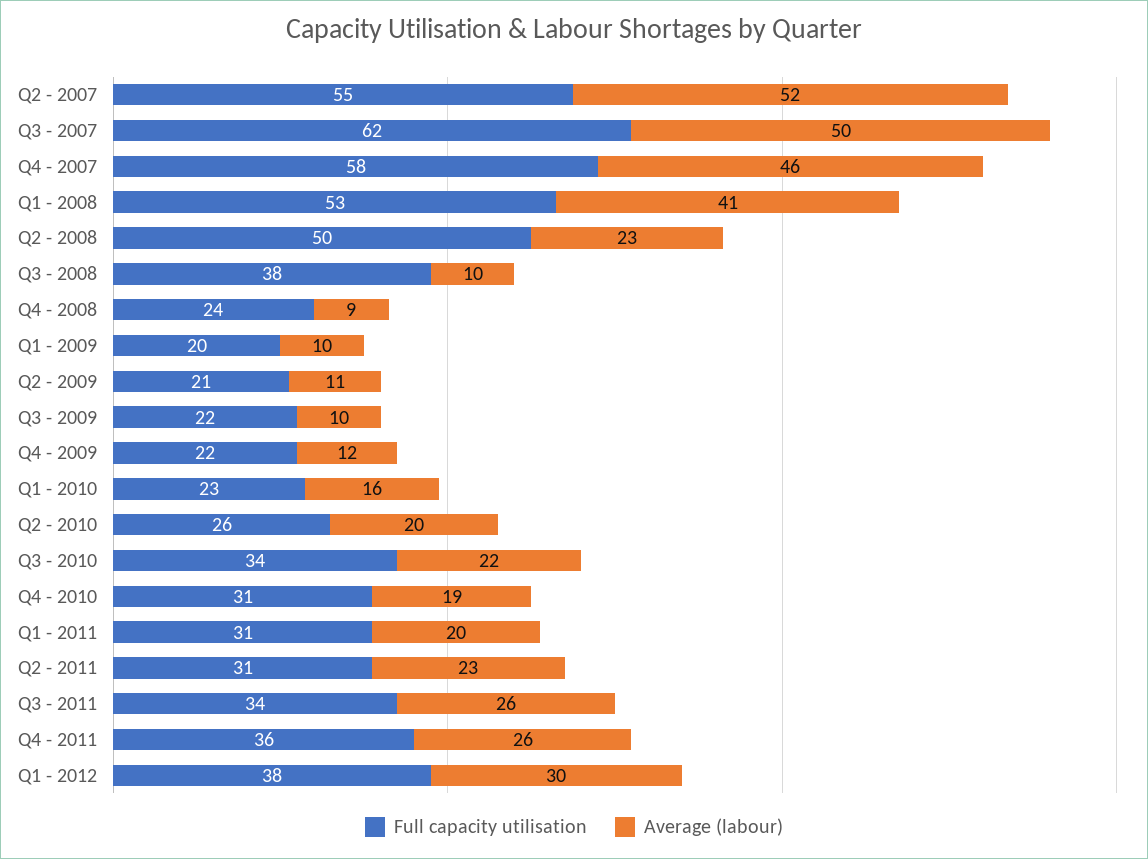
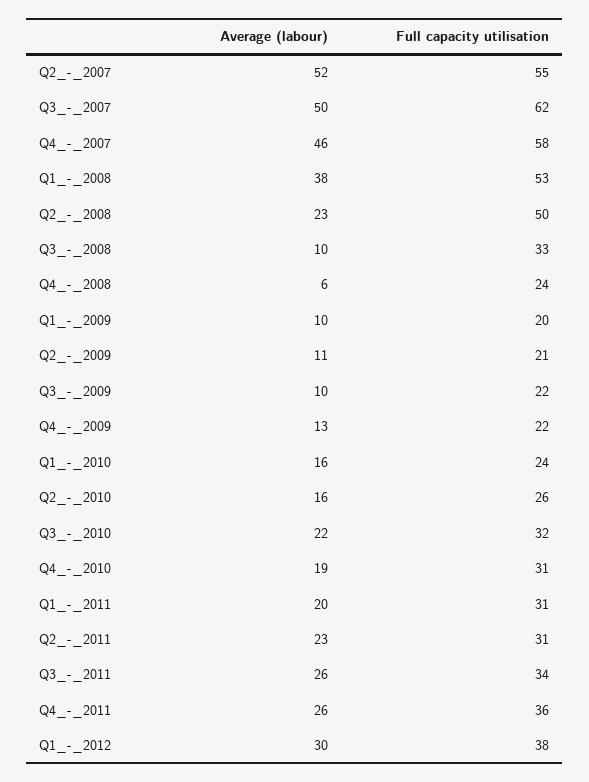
Average (labour), Q1 - 2008: 41 -> 38
Full capacity utilisation, Q3 - 2008: 38 -> 33
Average (labour), Q4 - 2008: 9 -> 6
Average (labour), Q4 - 2009: 12 -> 13
Full capacity utilisation, Q1 - 2010: 23 -> 24
Average (labour), Q2 - 2010: 20 -> 16
Full capacity utilisation, Q3 - 2010: 34 -> 32

